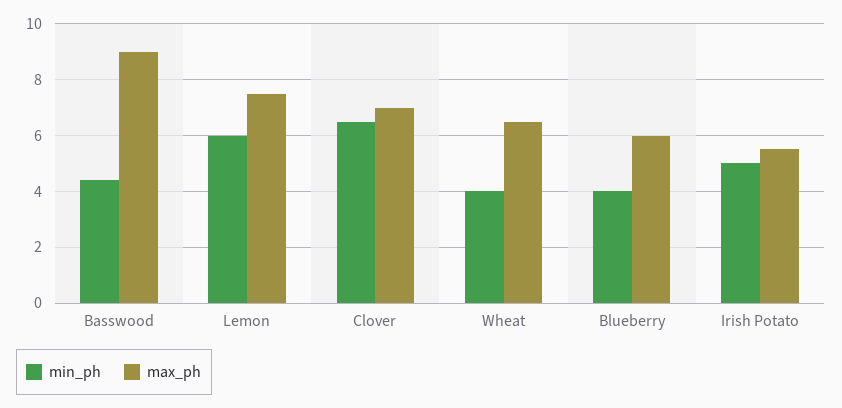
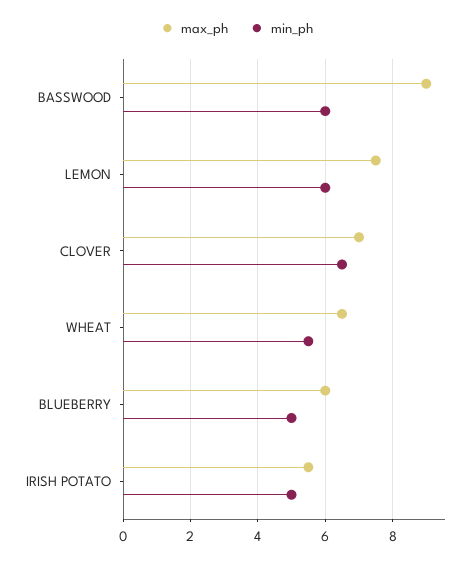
min_ph, Basswood: 4.5 -> 6
min_ph, Wheat: 4 -> 5.5
min_ph, Blueberry: 4 -> 5

